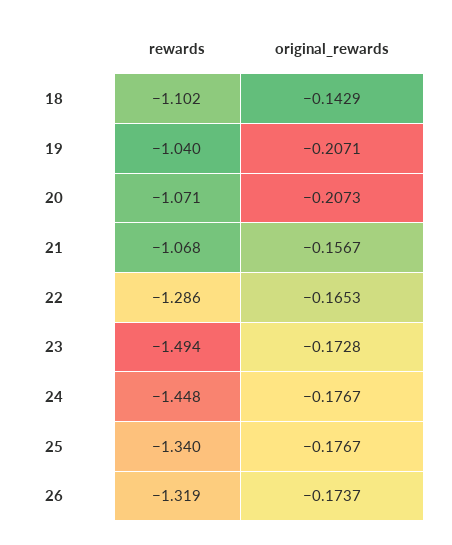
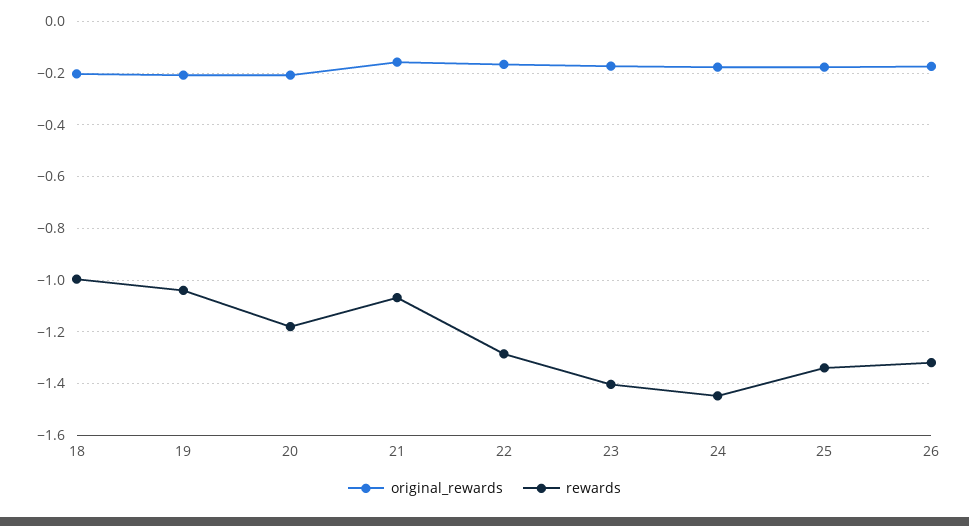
rewards, 18: -1.102 -> -1
original_rewards, 18: -0.1429 -> -0.2
rewards, 20: -1.071 -> -1.175
rewards, 23: -1.494 -> -1.4

